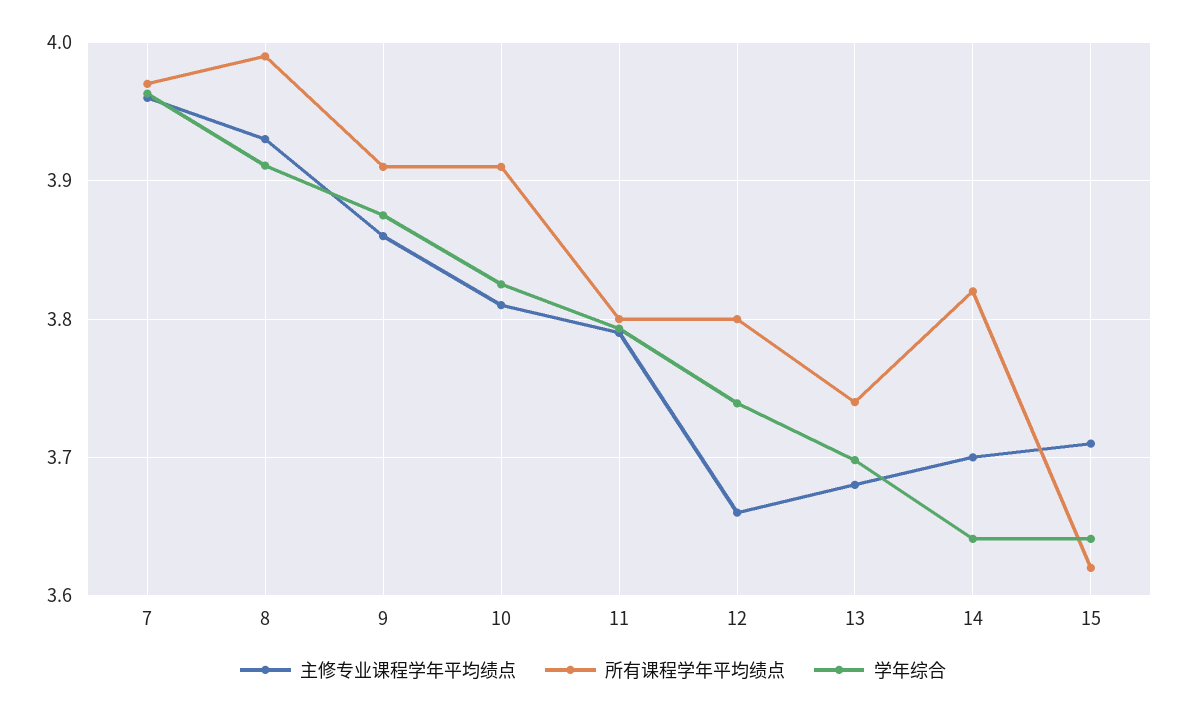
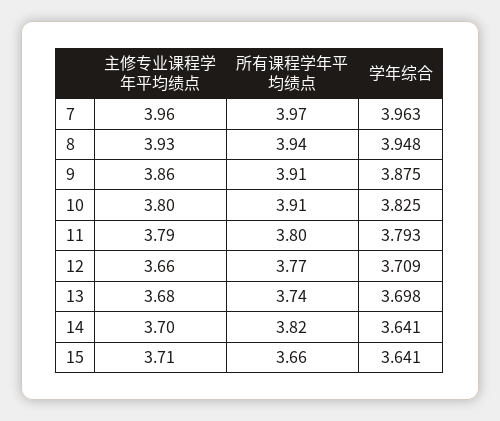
所有课程学年平均绩点, 8: 3.99 -> 3.94
学年综合, 8: 3.91 -> 3.948
主修专业课程学年平均绩点, 10: 3.81 -> 3.8
所有课程学年平均绩点, 12: 3.8 -> 3.77
学年综合, 12: 3.74 -> 3.709
所有课程学年平均绩点, 15: 3.62 -> 3.66

